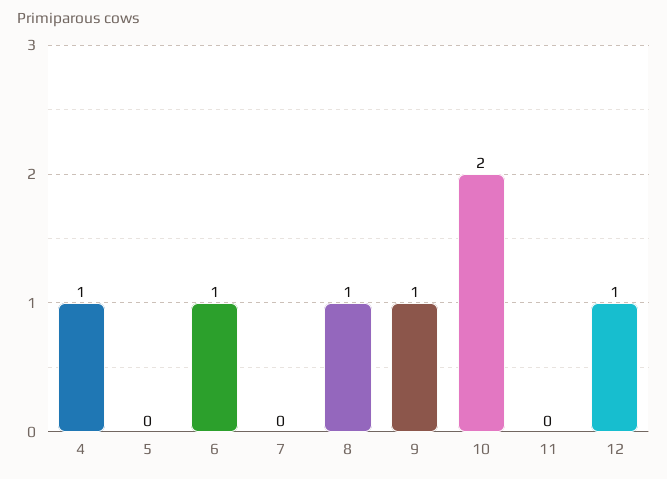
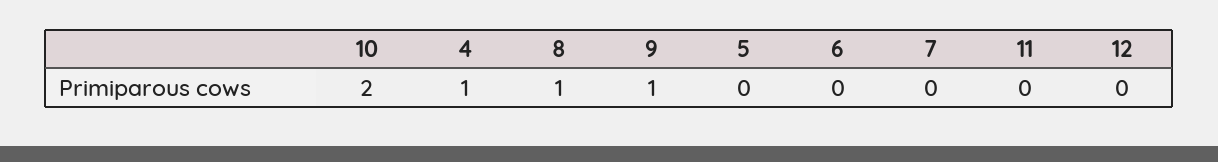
6: 1 -> 0
12: 1 -> 0

